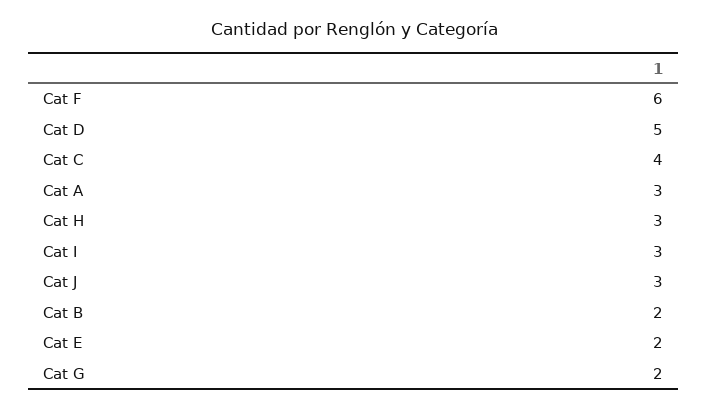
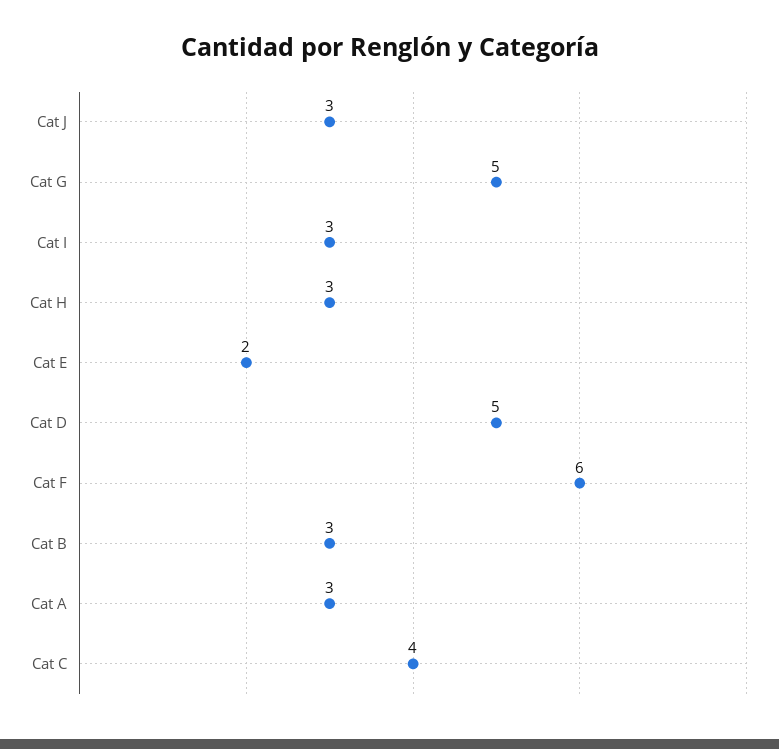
Cat B: 2 -> 3
Cat G: 2 -> 5

